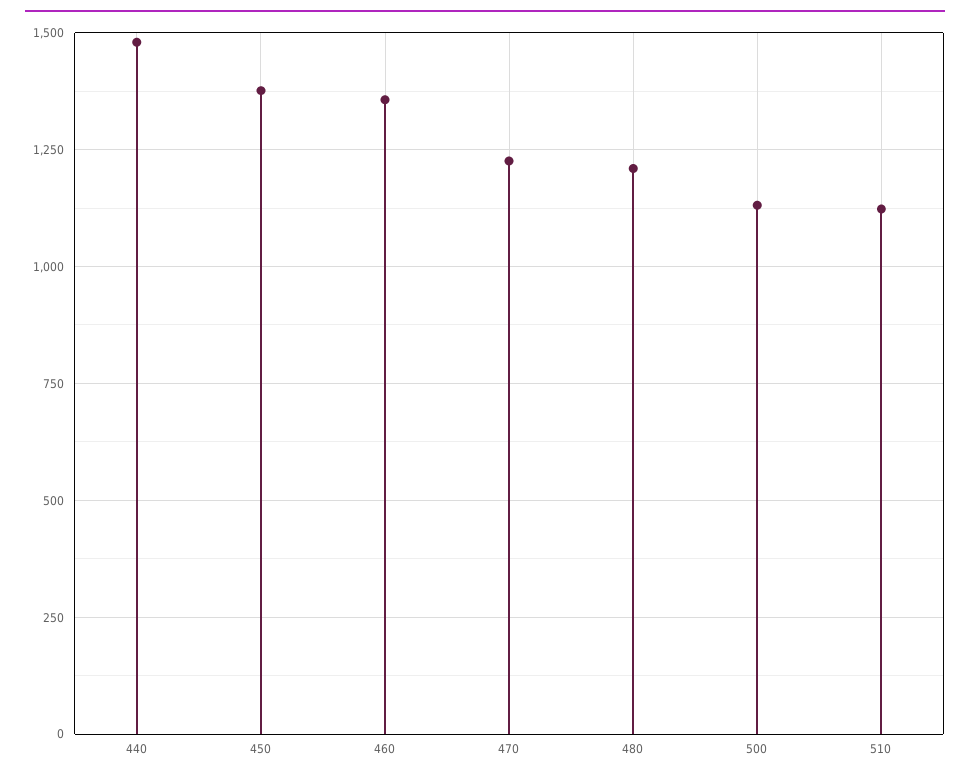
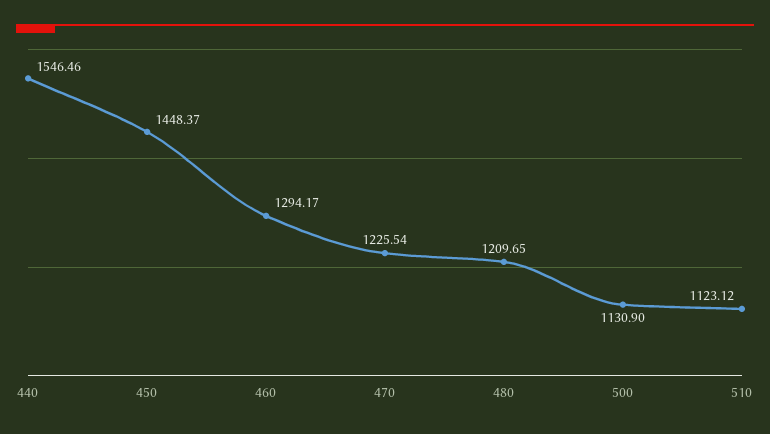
440: 1475 -> 1546.46
450: 1375 -> 1448.37
460: 1350 -> 1294.17

